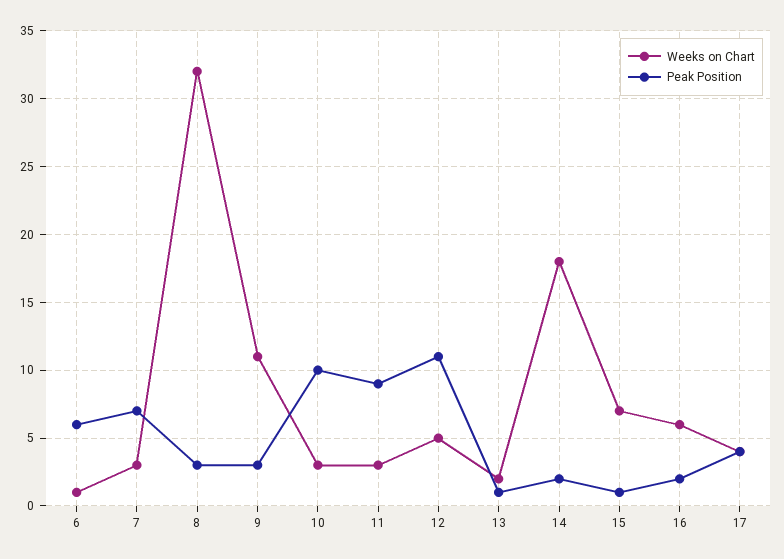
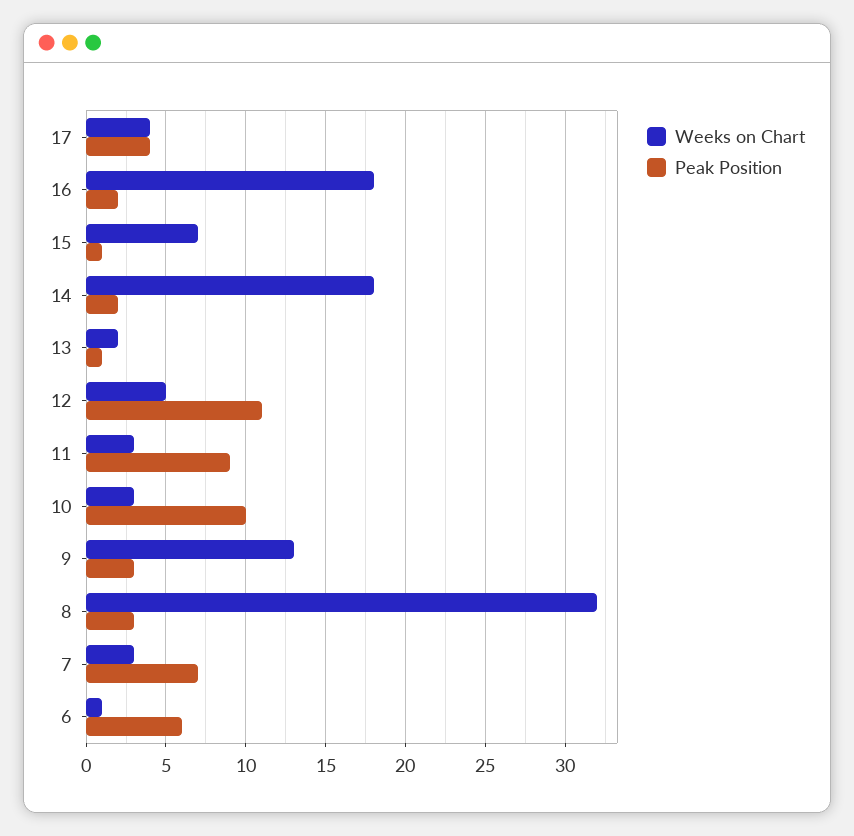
Weeks on Chart, 9: 11 -> 13
Weeks on Chart, 16: 6 -> 18

